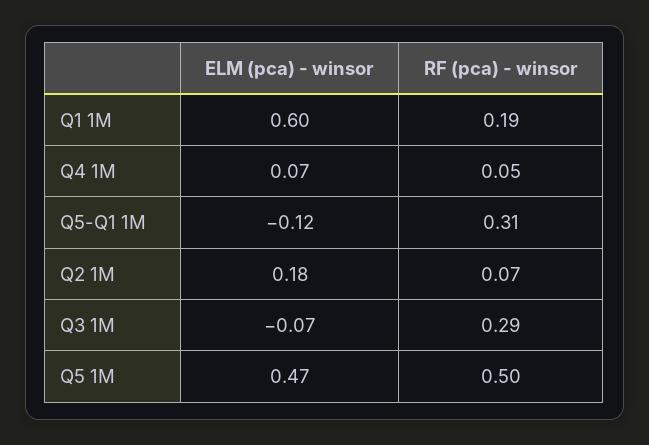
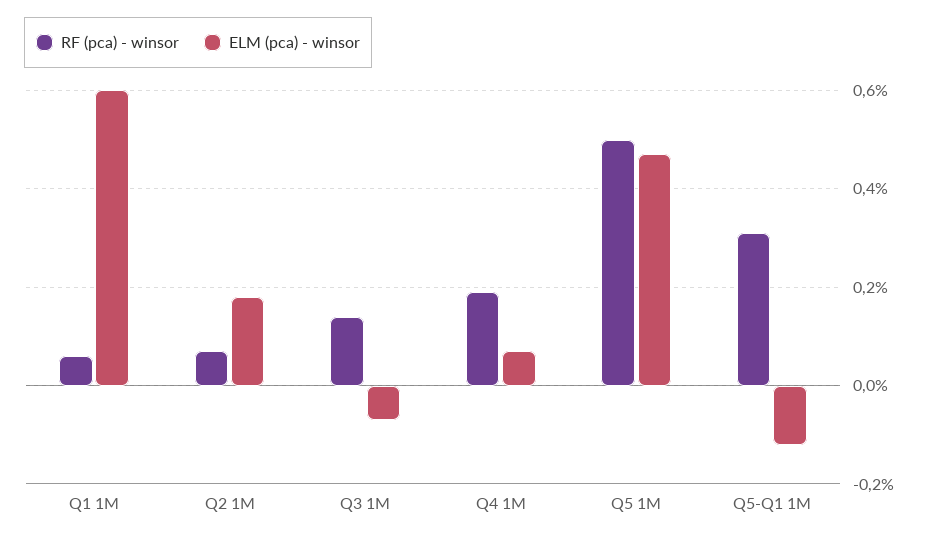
RF (pca) - winsor, Q1 1M: 0.19 -> 0.05
RF (pca) - winsor, Q4 1M: 0.05 -> 0.2
RF (pca) - winsor, Q3 1M: 0.29 -> 0.15

